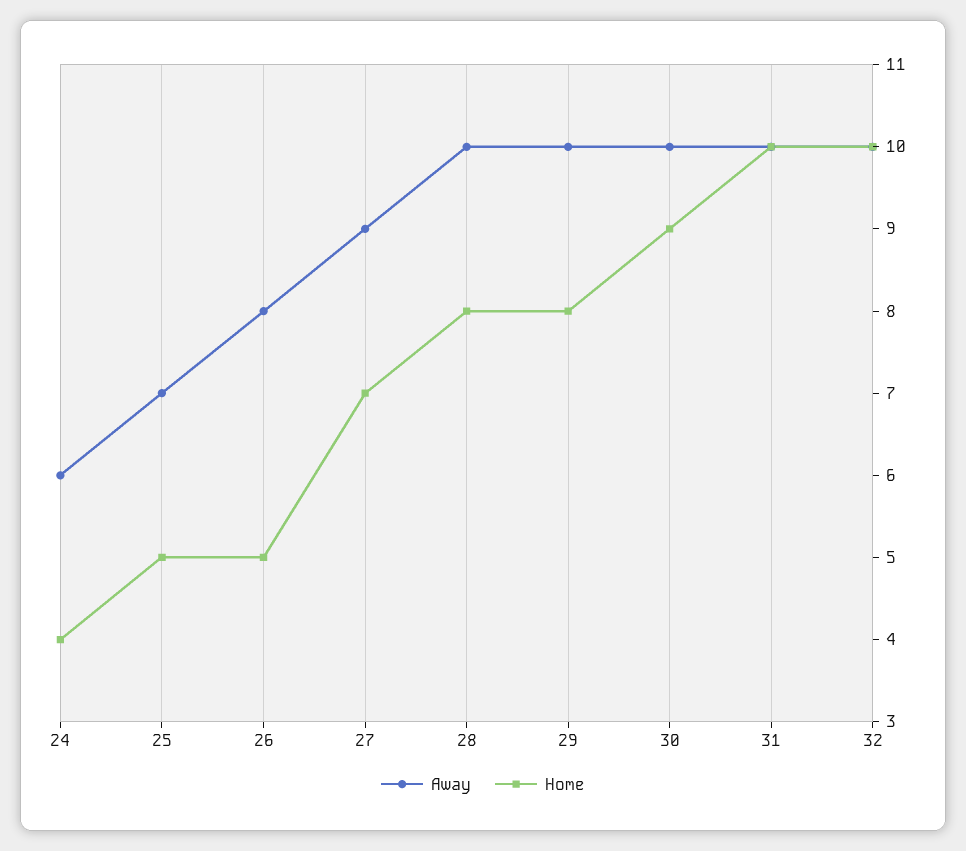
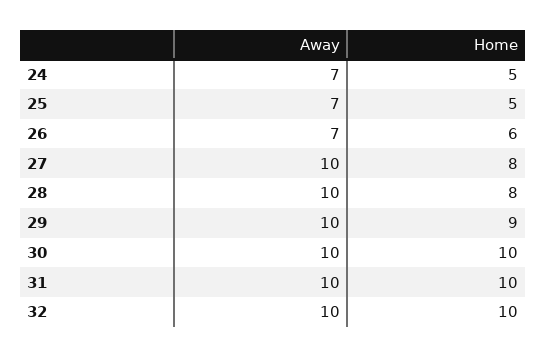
Away, 24: 6 -> 7
Home, 24: 4 -> 5
Away, 26: 8 -> 7
Home, 26: 5 -> 6
Away, 27: 9 -> 10
Home, 27: 7 -> 8
Home, 29: 8 -> 9
Home, 30: 9 -> 10

